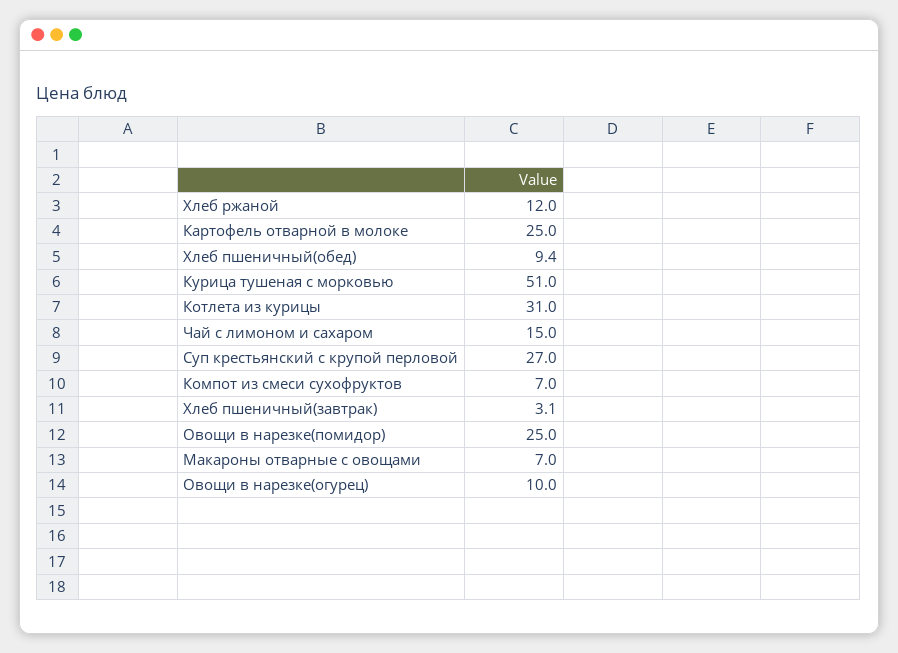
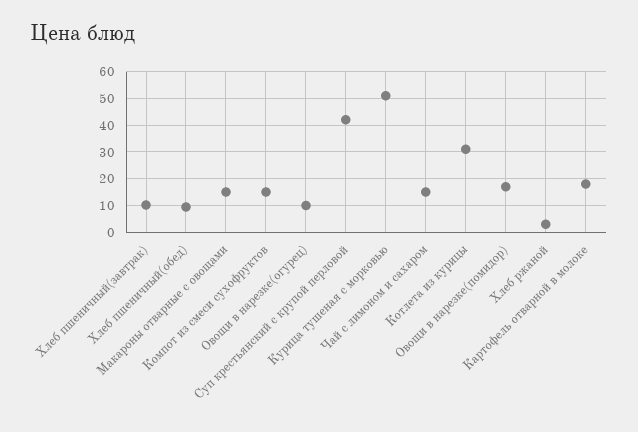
Хлеб ржаной: 12 -> 2.5
Картофель отварной в молоке: 25 -> 17.5
Суп крестьянский с крупой перловой: 27 -> 42.5
Компот из смеси сухофруктов: 7 -> 15
Хлеб пшеничный(завтрак): 3.1 -> 10
Овощи в нарезке(помидор): 25 -> 17.5
Макароны отварные с овощами: 7 -> 15

